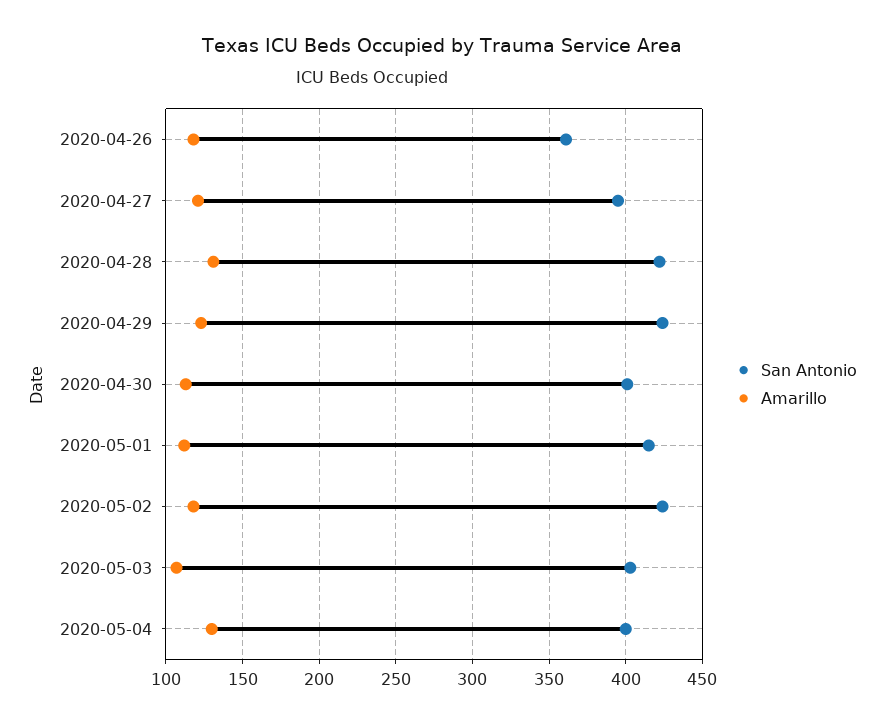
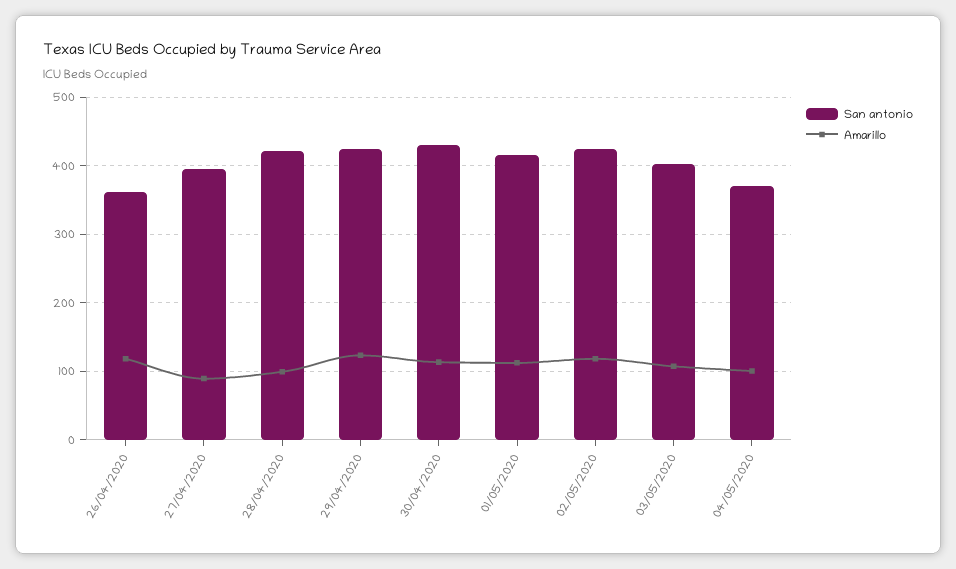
Amarillo, 2020-04-27: 120 -> 90
Amarillo, 2020-04-28: 130 -> 100
San Antonio, 2020-04-30: 400 -> 430
San Antonio, 2020-05-04: 400 -> 370
Amarillo, 2020-05-04: 130 -> 100

